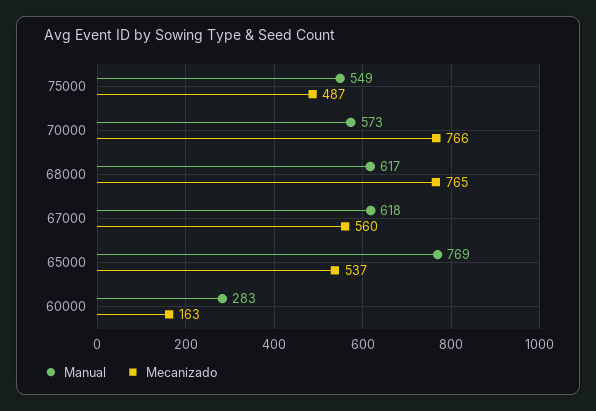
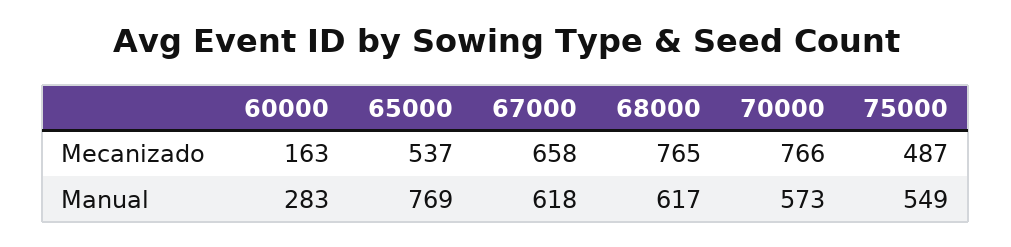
Mecanizado, 67000: 560 -> 658

